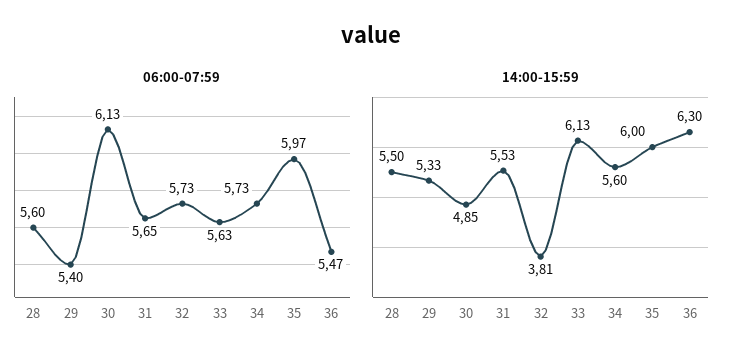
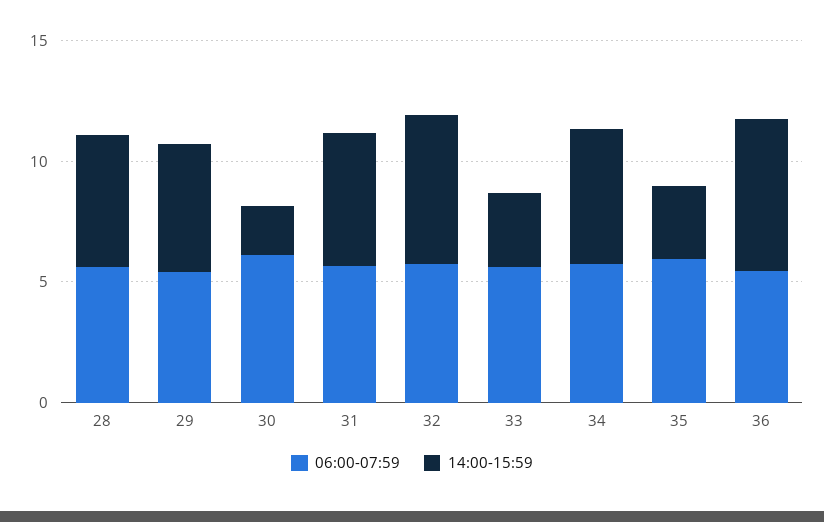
14:00-15:59, 30: 4.85 -> 2
14:00-15:59, 32: 3.81 -> 6
14:00-15:59, 33: 6.13 -> 3
14:00-15:59, 35: 6 -> 3

